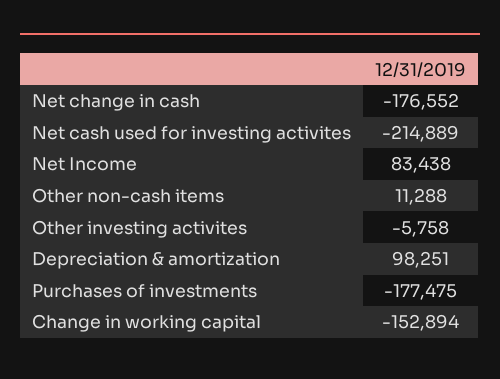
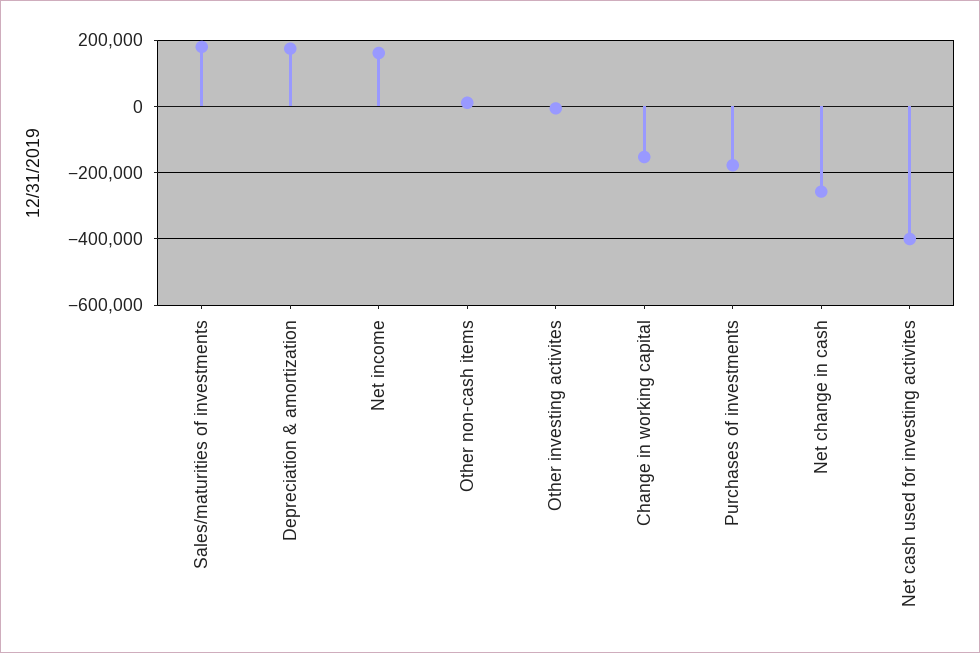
Net change in cash: -176552 -> -260000
Net cash used for investing activites: -214889 -> -400000
Net Income: 83438 -> 160000
Depreciation & amortization: 98251 -> 180000
Sales/maturities of investments: none -> 180000

